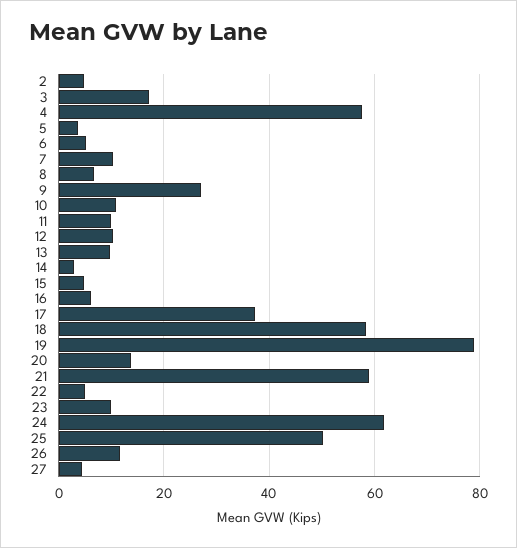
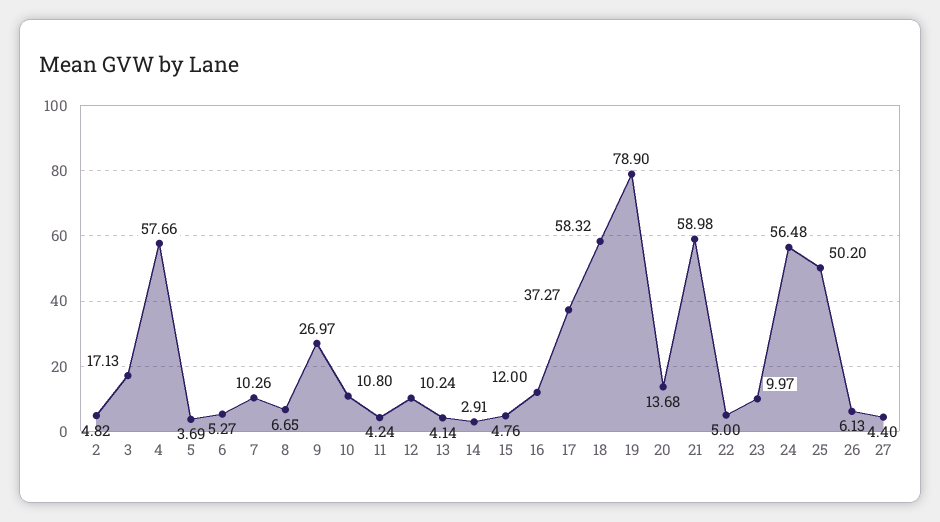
11: 10 -> 4.24
13: 10 -> 4.14
16: 6 -> 12
24: 62 -> 56.48
26: 12 -> 6.13

